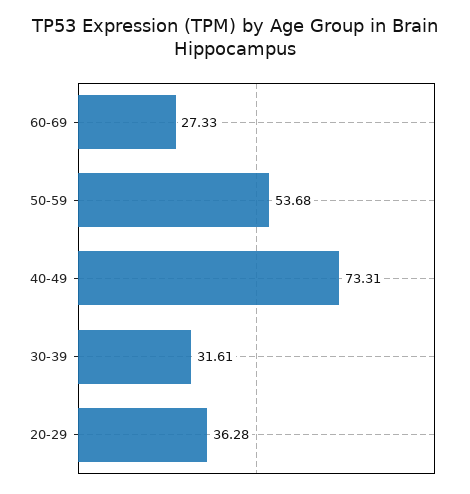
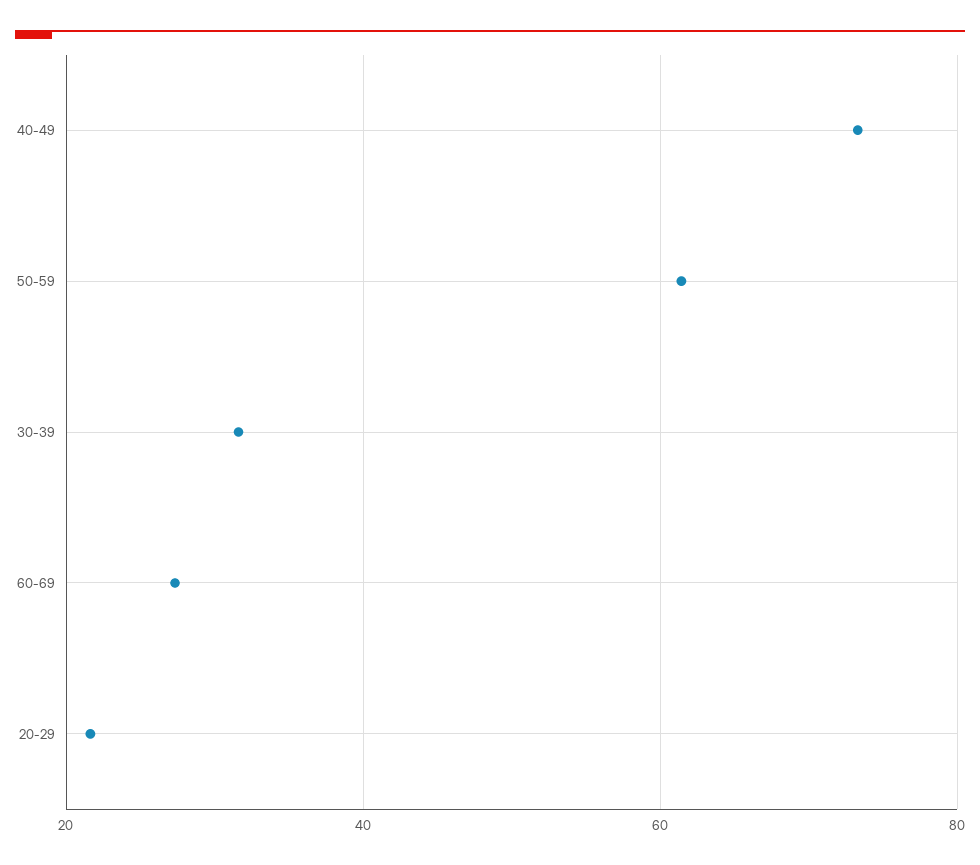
50-59: 53.68 -> 62
20-29: 36.28 -> 22

